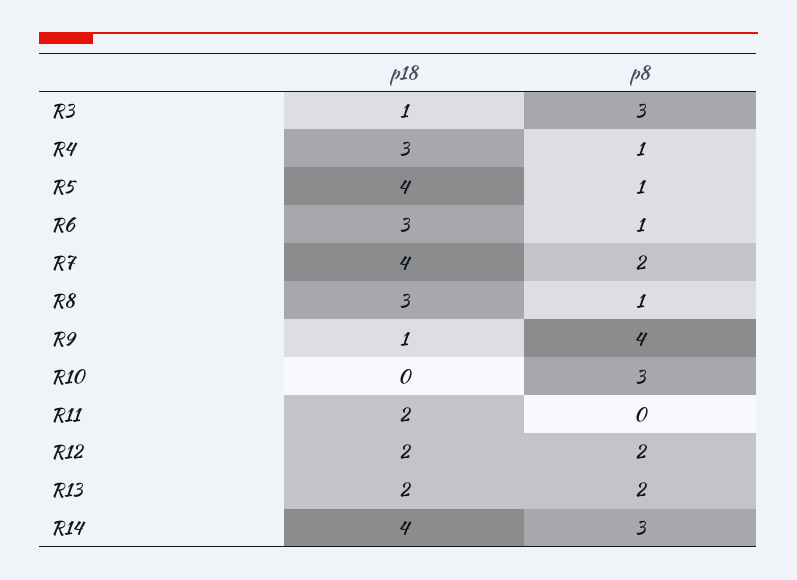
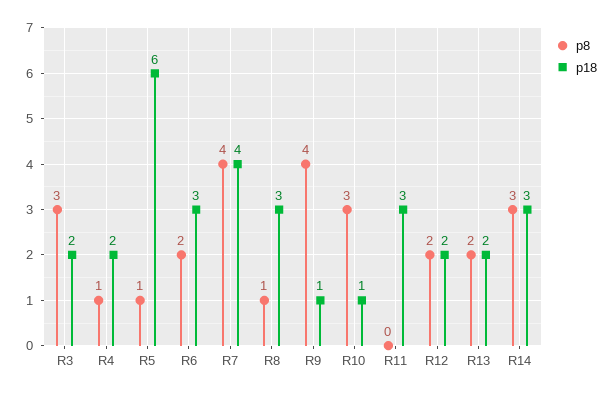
p18, R3: 1 -> 2
p18, R4: 3 -> 2
p18, R5: 4 -> 6
p8, R6: 1 -> 2
p8, R7: 2 -> 4
p18, R10: 0 -> 1
p18, R11: 2 -> 3
p18, R14: 4 -> 3

